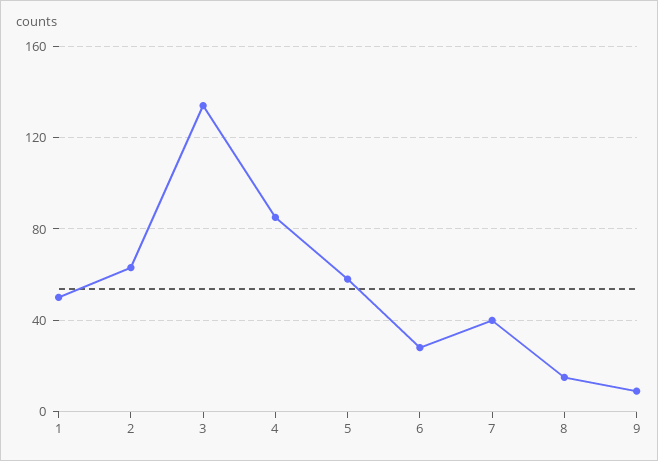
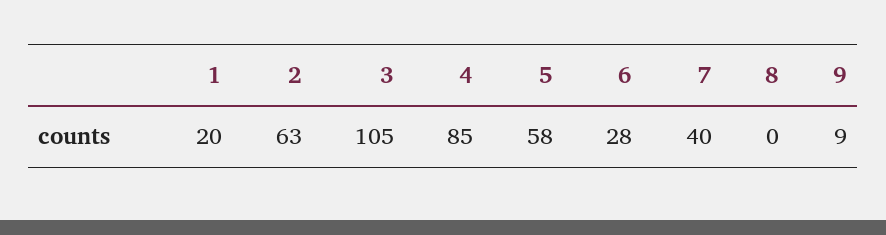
1: 50 -> 20
3: 135 -> 105
8: 15 -> 0

